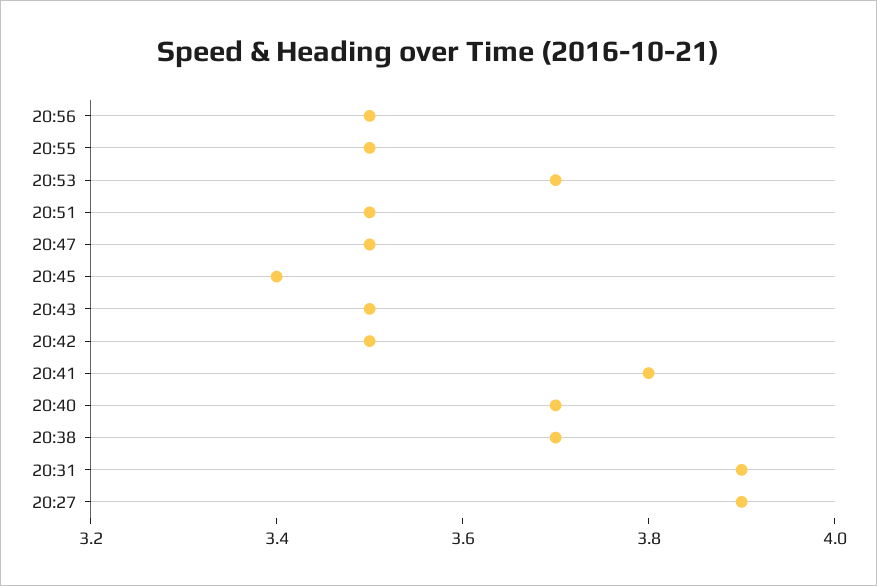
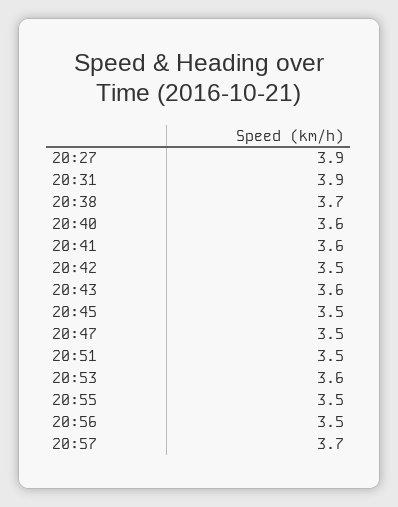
20:53: 3.7 -> 3.6
20:45: 3.4 -> 3.5
20:43: 3.5 -> 3.6
20:41: 3.8 -> 3.6
20:40: 3.7 -> 3.6
20:57: none -> 3.7

